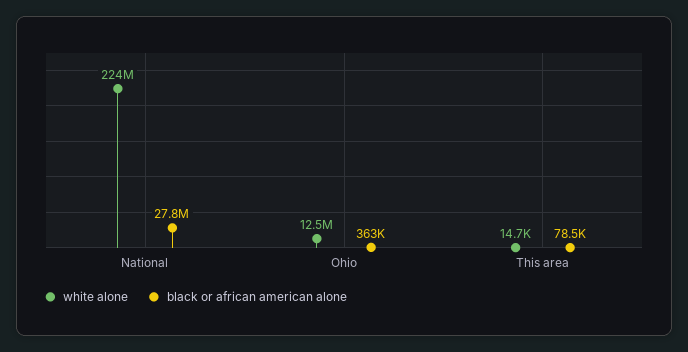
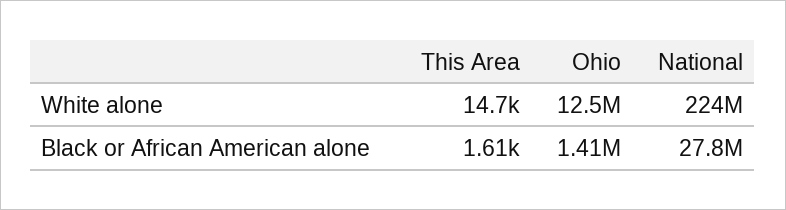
black or african american alone, Ohio: 363000 -> 1410000
black or african american alone, This area: 78500 -> 1610

